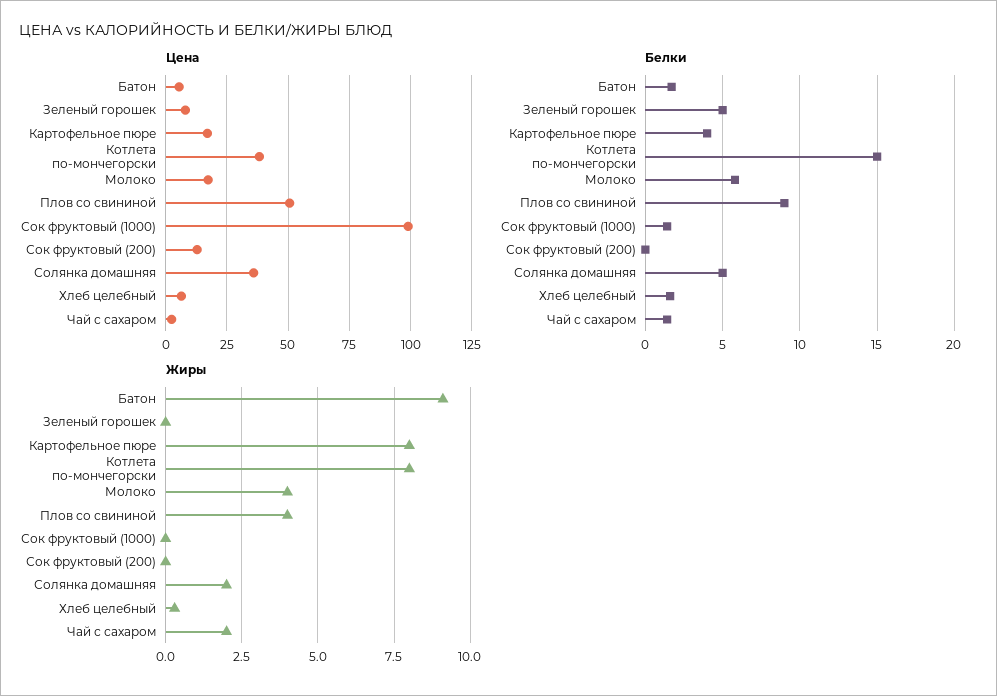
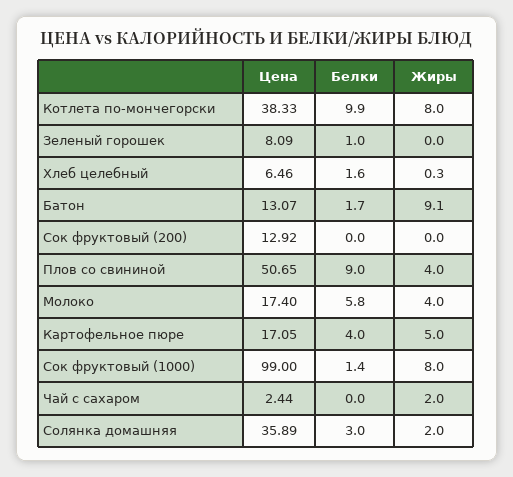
Цена, Батон: 5 -> 13.07
Белки, Зеленый горошек: 5 -> 1
Белки, Котлета по-мончегорски: 15 -> 9.9
Белки, Солянка домашняя: 5 -> 3
Белки, Чай с сахаром: 1.5 -> 0
Жиры, Картофельное пюре: 8 -> 5
Жиры, Сок фруктовый (1000): 0 -> 8

